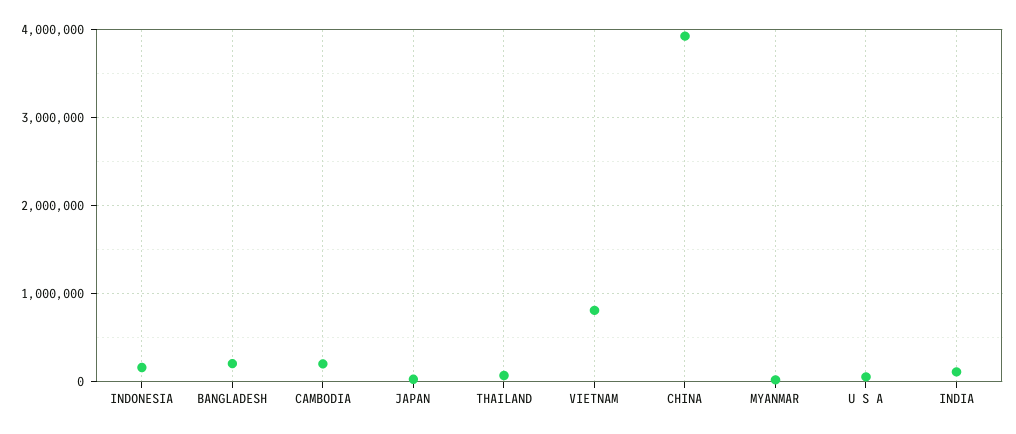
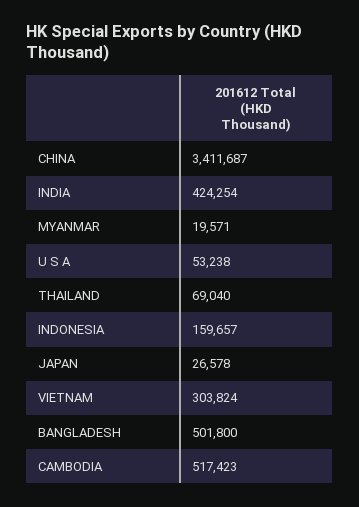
BANGLADESH: 200000 -> 501800
CAMBODIA: 200000 -> 517423
VIETNAM: 800000 -> 303824
CHINA: 3900000 -> 3411687
INDIA: 100000 -> 424254

